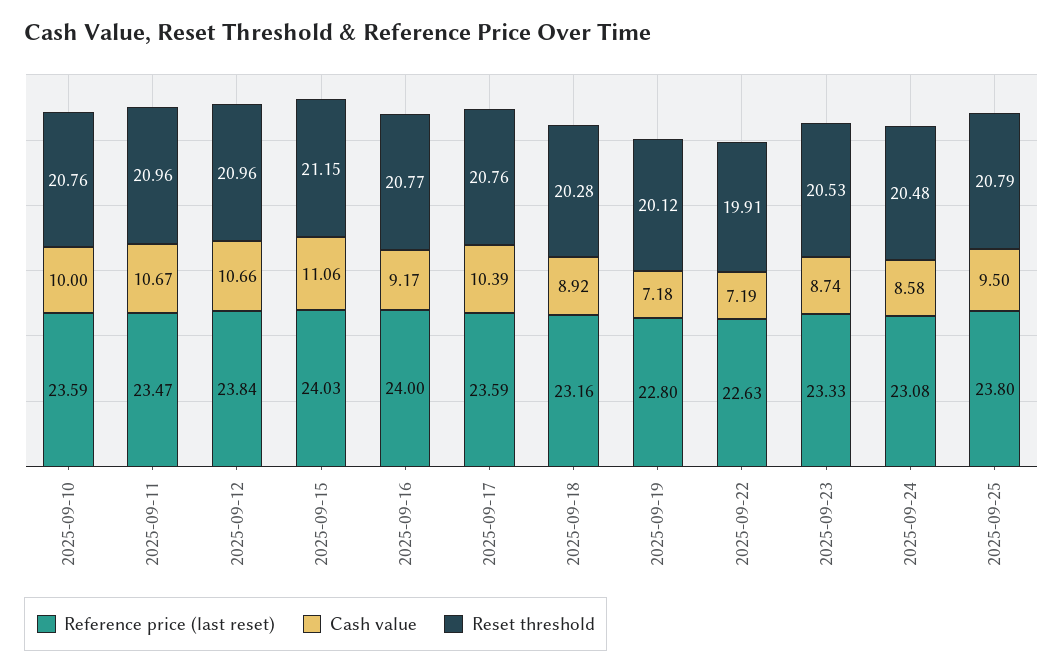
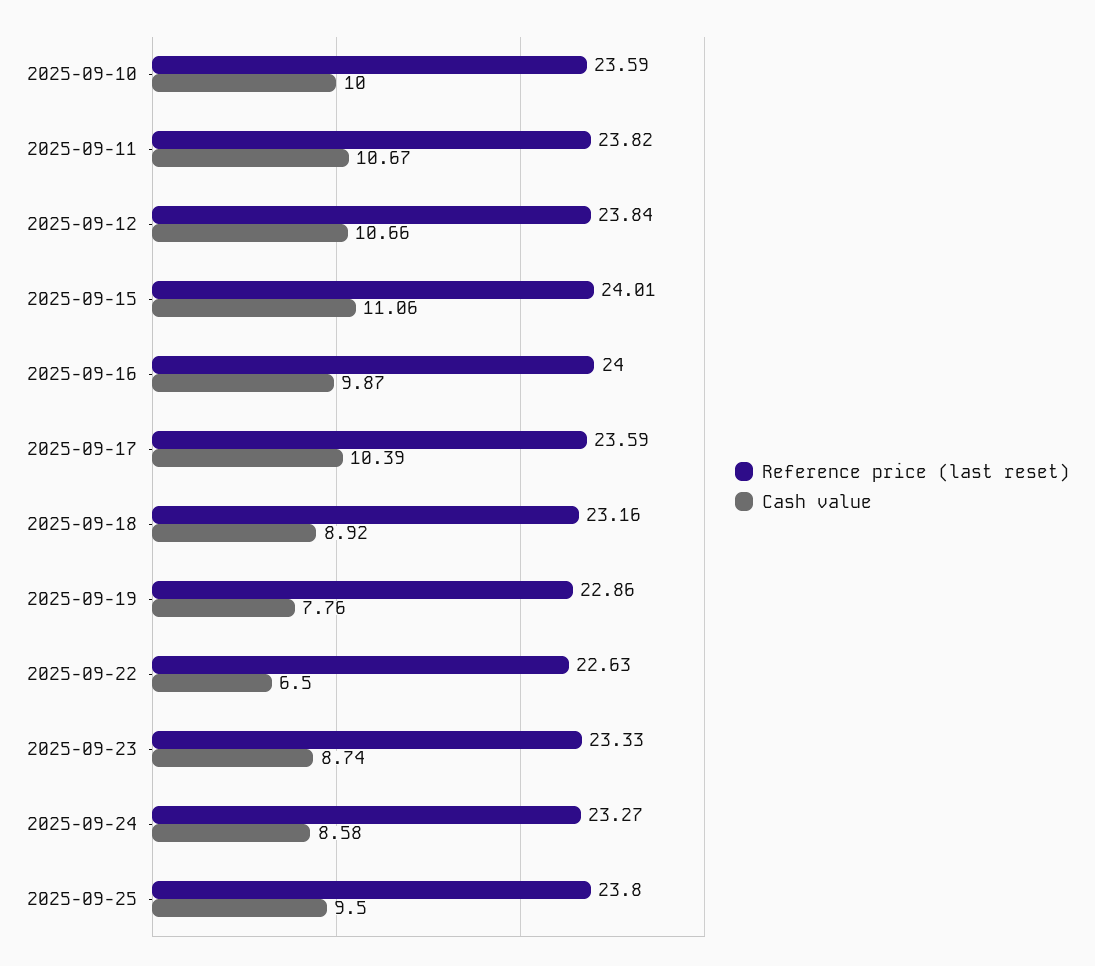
Reset threshold, 2025-09-10: 20.76 -> none
Reference price (last reset), 2025-09-11: 23.47 -> 23.82
Reset threshold, 2025-09-11: 20.96 -> none
Reset threshold, 2025-09-12: 20.96 -> none
Reference price (last reset), 2025-09-15: 24.03 -> 24.01
Reset threshold, 2025-09-15: 21.15 -> none
Cash value, 2025-09-16: 9.17 -> 9.87
Reset threshold, 2025-09-16: 20.77 -> none
Reset threshold, 2025-09-17: 20.76 -> none
Reset threshold, 2025-09-18: 20.28 -> none
Reference price (last reset), 2025-09-19: 22.8 -> 22.86
Cash value, 2025-09-19: 7.18 -> 7.76
Reset threshold, 2025-09-19: 20.12 -> none
Cash value, 2025-09-22: 7.19 -> 6.5
Reset threshold, 2025-09-22: 19.91 -> none
Reset threshold, 2025-09-23: 20.53 -> none
Reference price (last reset), 2025-09-24: 23.08 -> 23.27
Reset threshold, 2025-09-24: 20.48 -> none
Reset threshold, 2025-09-25: 20.79 -> none

